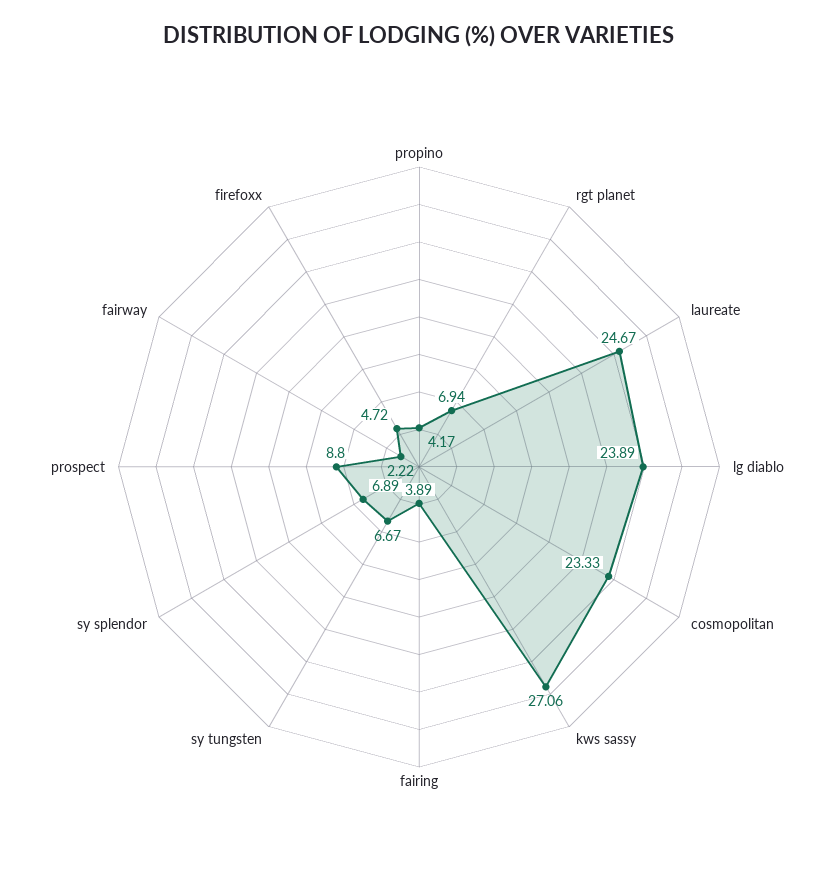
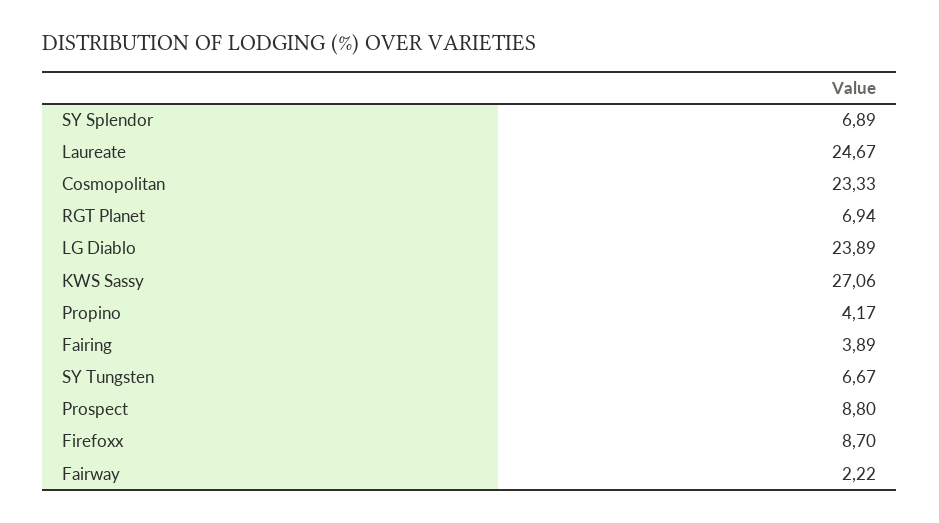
firefoxx: 4.72 -> 8.7

